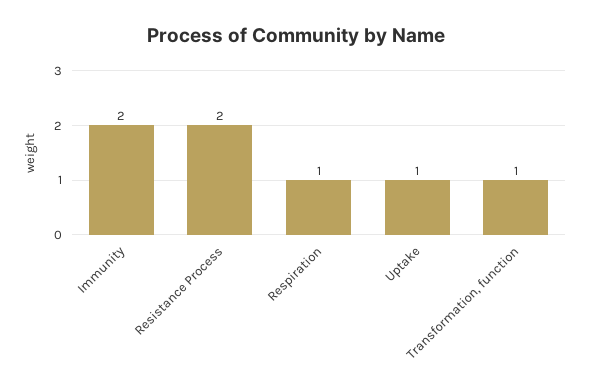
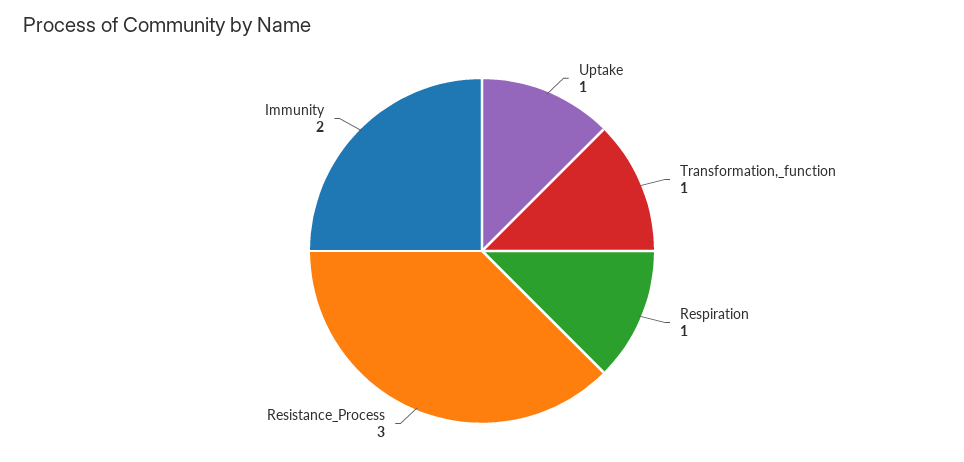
Resistance Process: 2 -> 3

